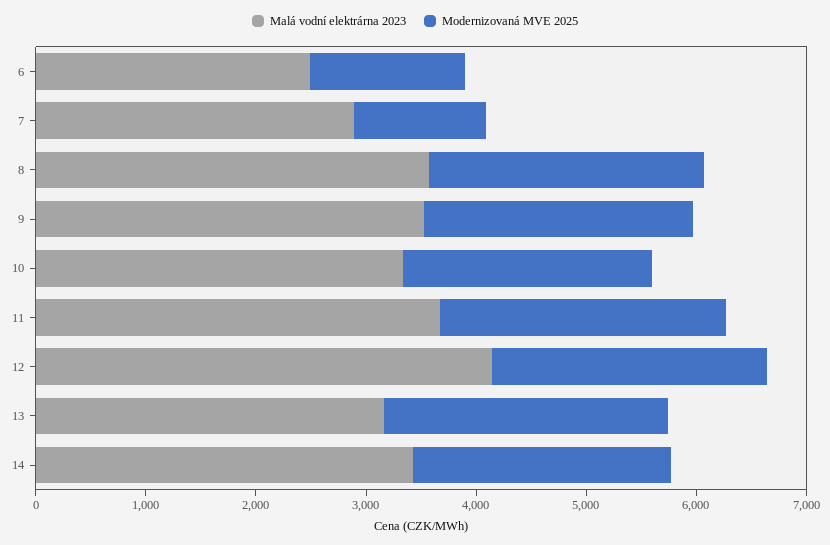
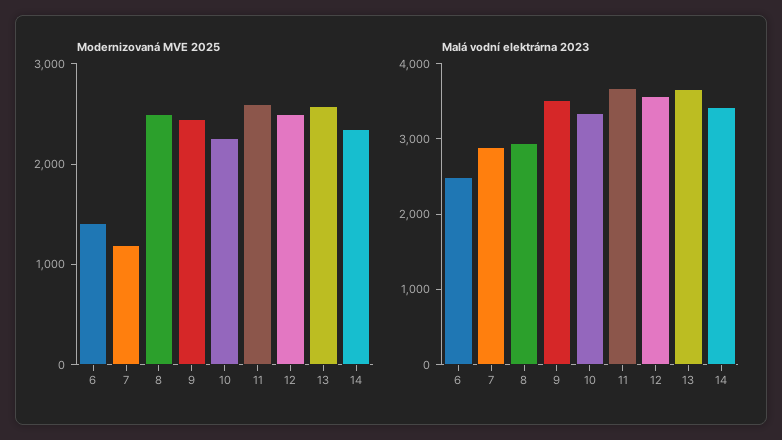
Malá vodní elektrárna 2023, 8: 3600 -> 3000
Malá vodní elektrárna 2023, 12: 4200 -> 3600
Malá vodní elektrárna 2023, 13: 3200 -> 3600

